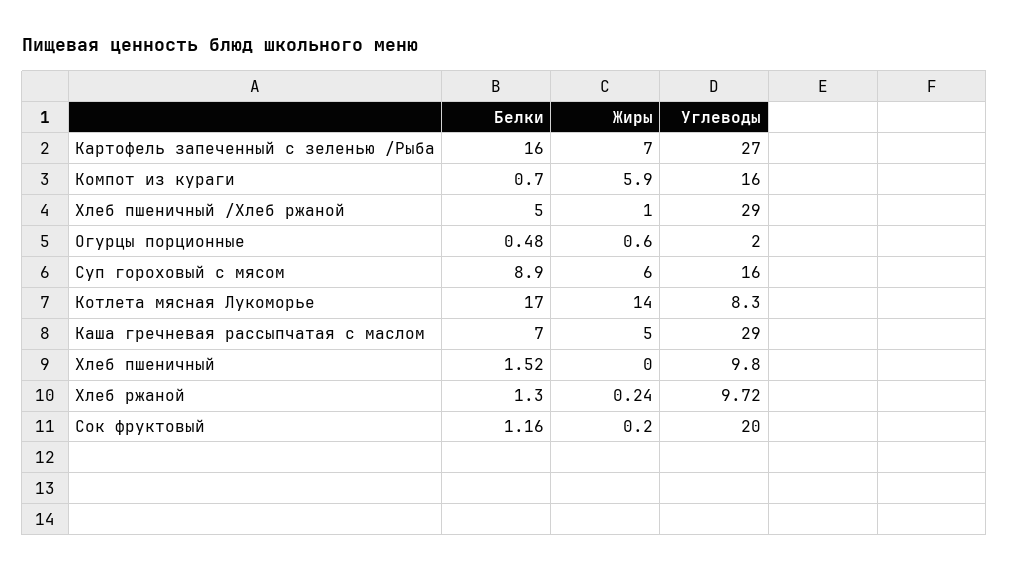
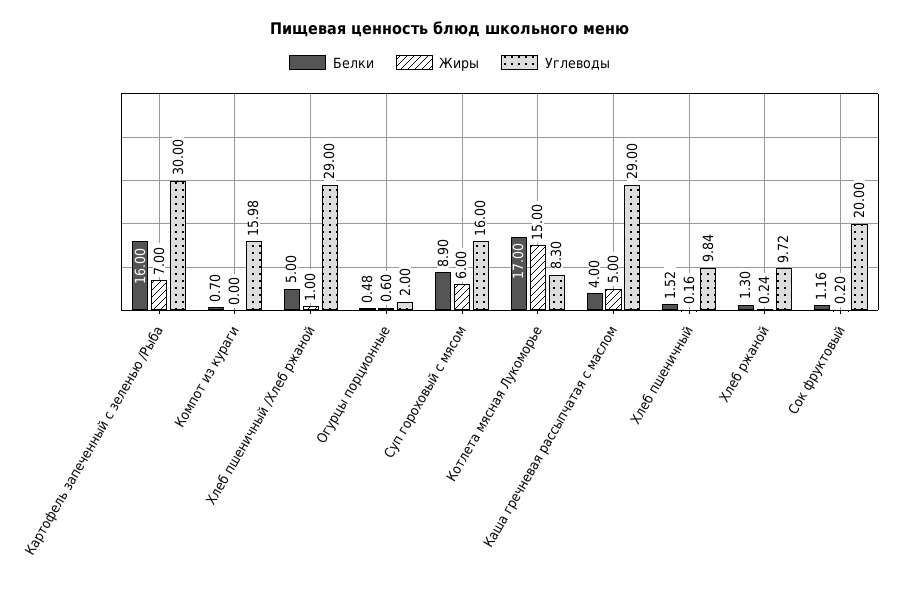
Углеводы, Картофель запеченный с зеленью /Рыба: 27 -> 30
Жиры, Компот из кураги: 5.9 -> 0
Углеводы, Компот из кураги: 16 -> 15.98
Жиры, Котлета мясная Лукоморье: 14 -> 15
Белки, Каша гречневая рассыпчатая с маслом: 7 -> 4
Жиры, Хлеб пшеничный: 0 -> 0.16
Углеводы, Хлеб пшеничный: 9.8 -> 9.84

